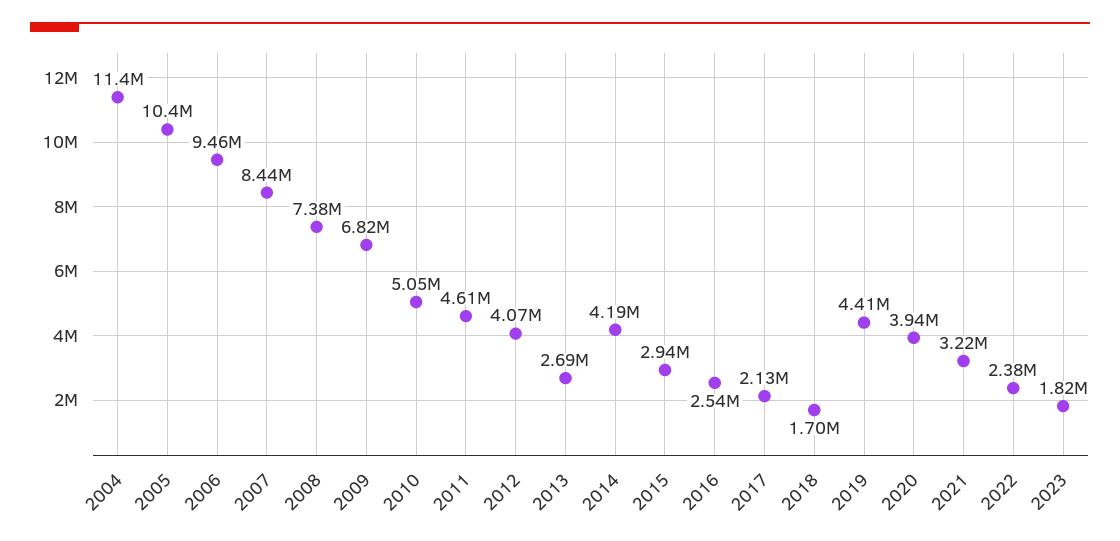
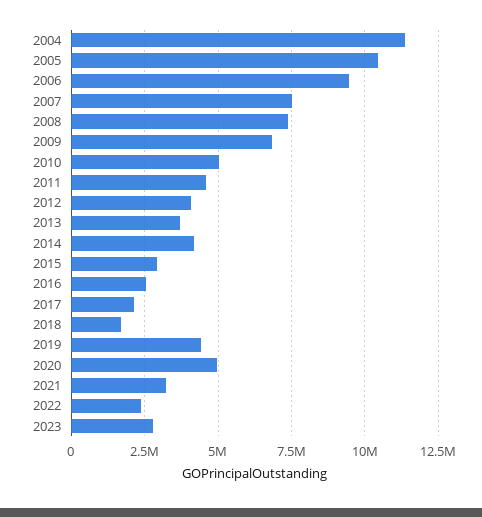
2007: 8440000 -> 7500000
2013: 2690000 -> 3750000
2020: 3940000 -> 5000000
2023: 1820000 -> 2750000

